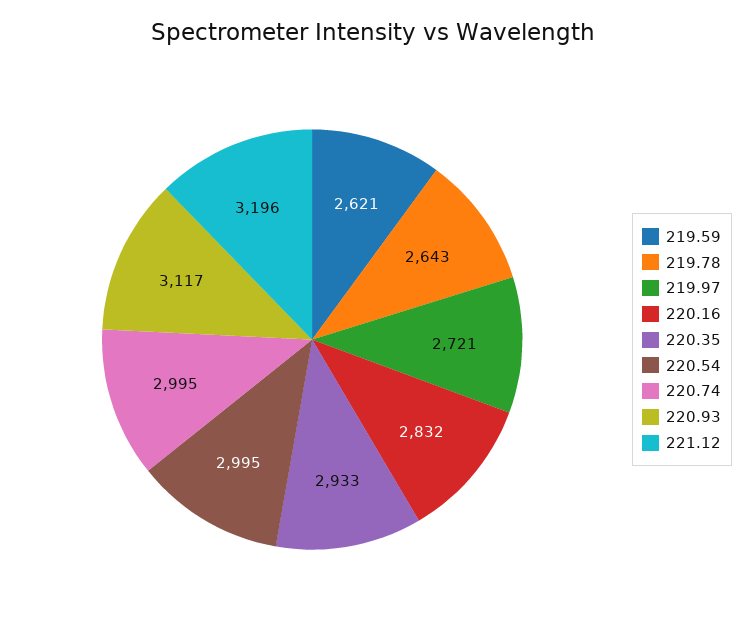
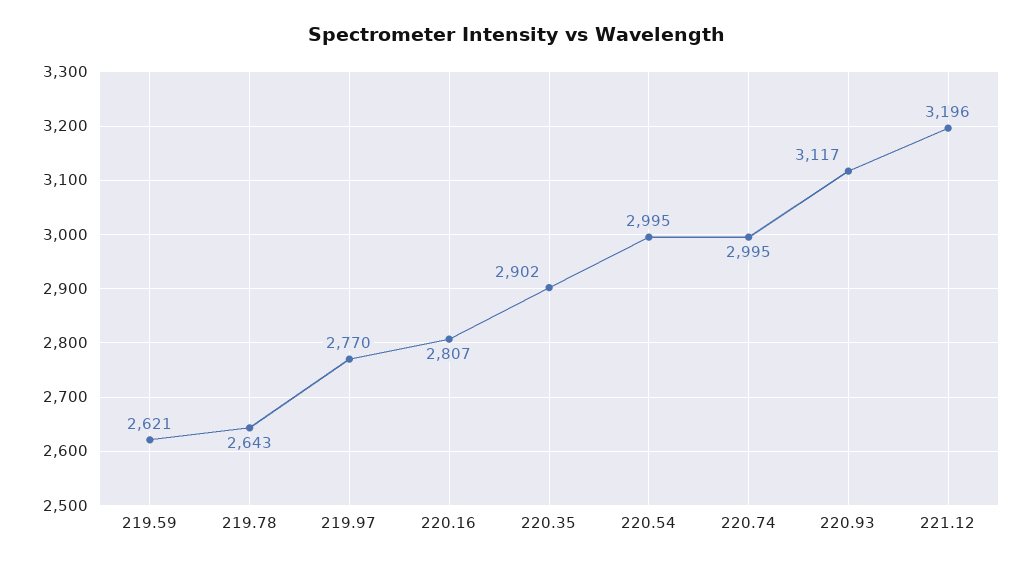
219.97: 2721 -> 2770
220.16: 2832 -> 2807
220.35: 2933 -> 2902

